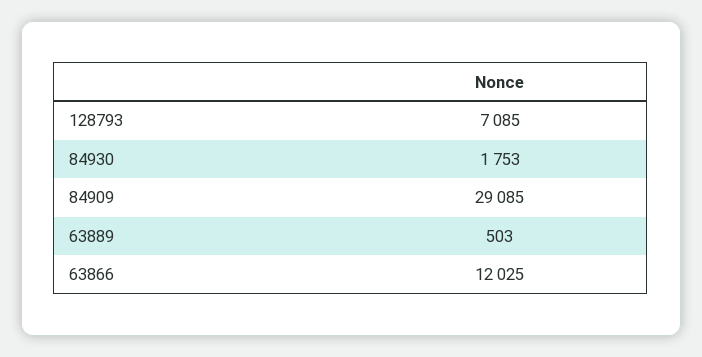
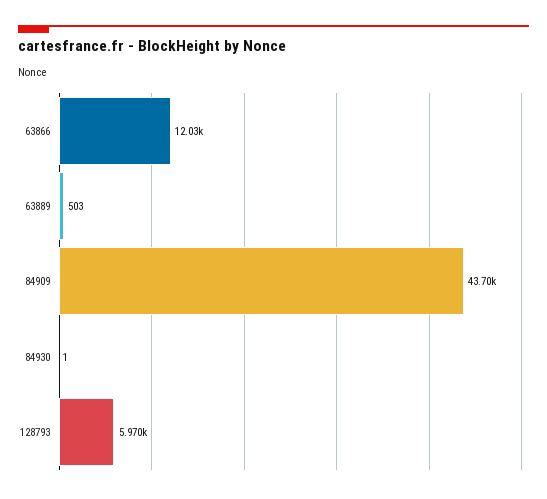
128793: 7085 -> 5970
84930: 1753 -> 1
84909: 29085 -> 43700

